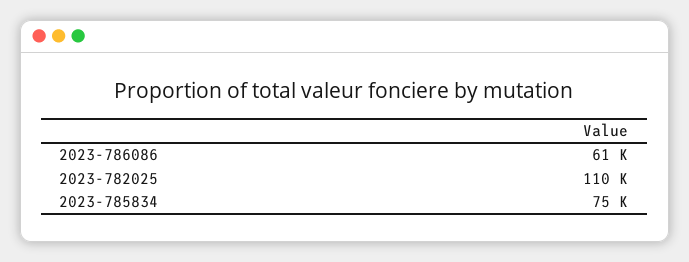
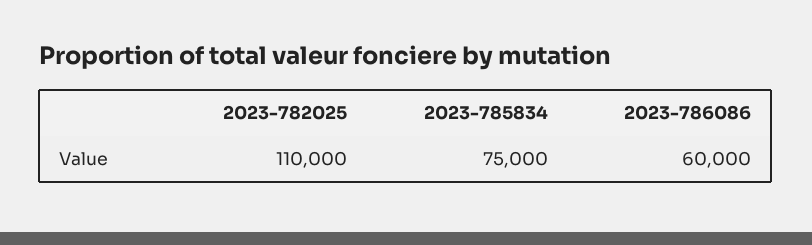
2023-786086: 61000 -> 60000

